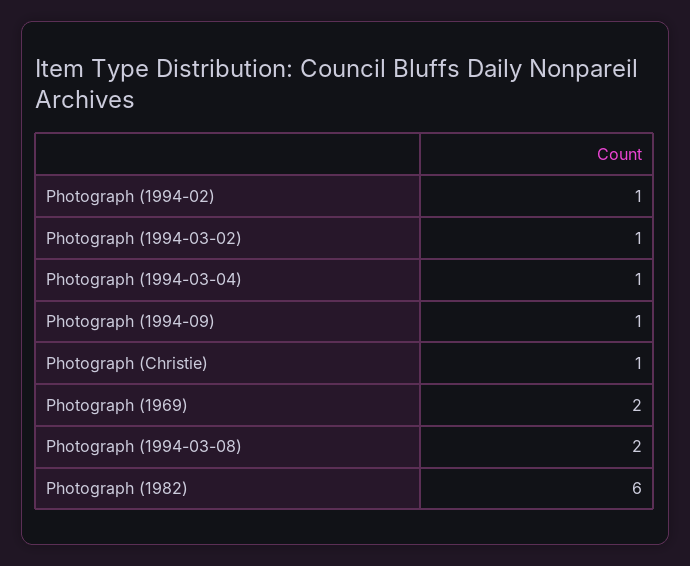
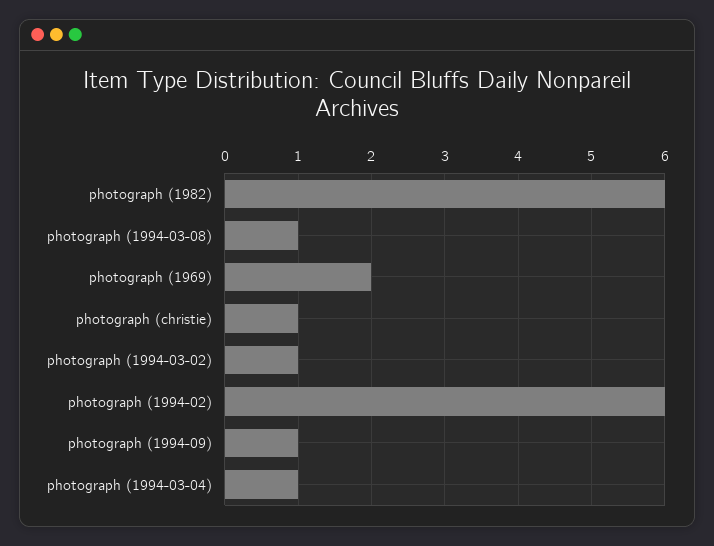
Photograph (1994-02): 1 -> 6
Photograph (1994-03-08): 2 -> 1

